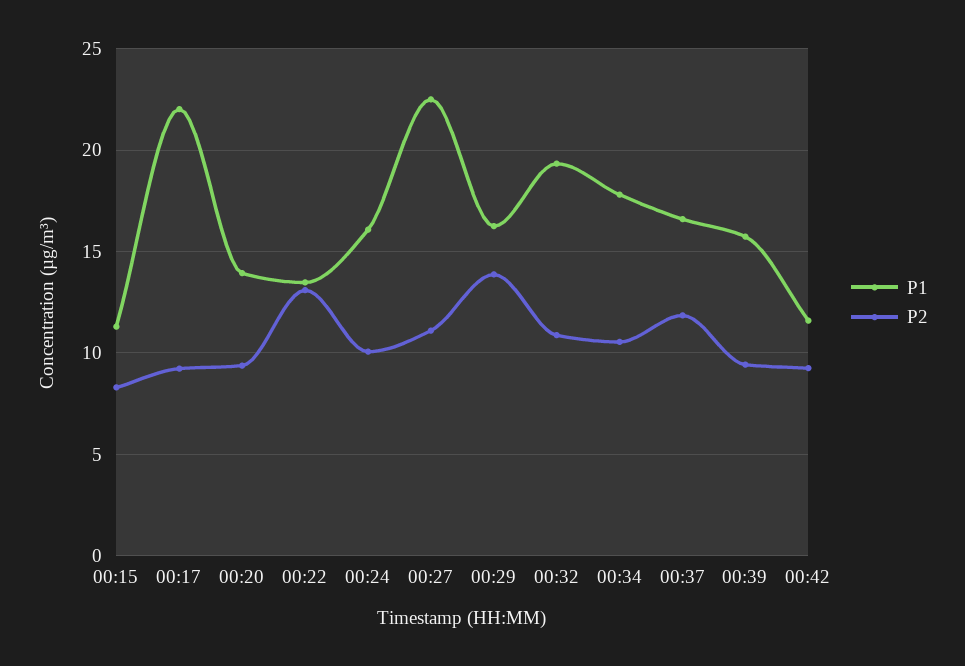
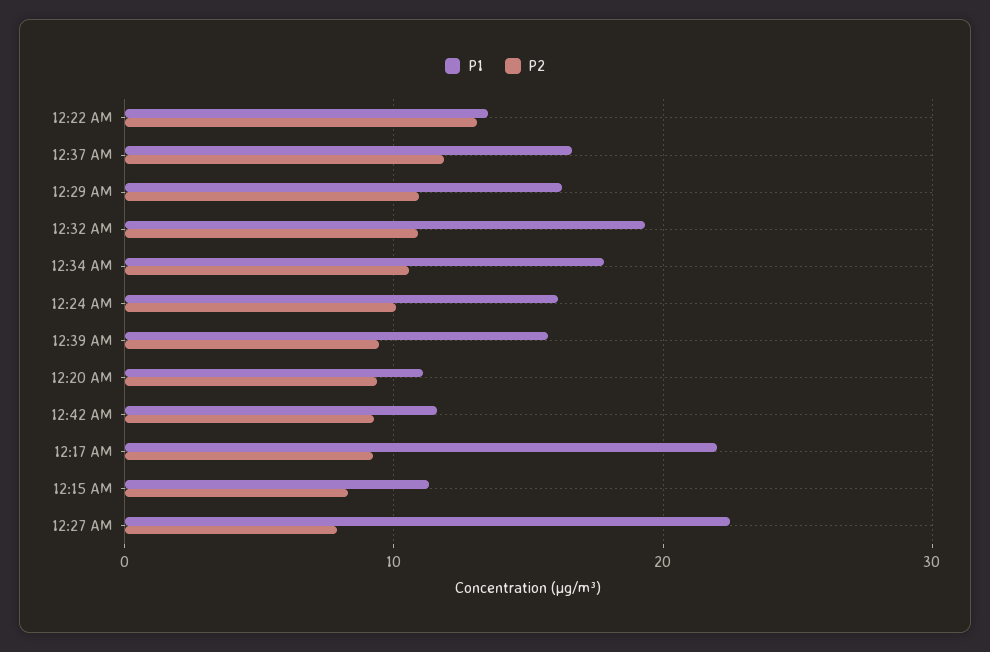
P1, 00:20: 14 -> 11
P2, 00:27: 11 -> 8
P2, 00:29: 14 -> 11

